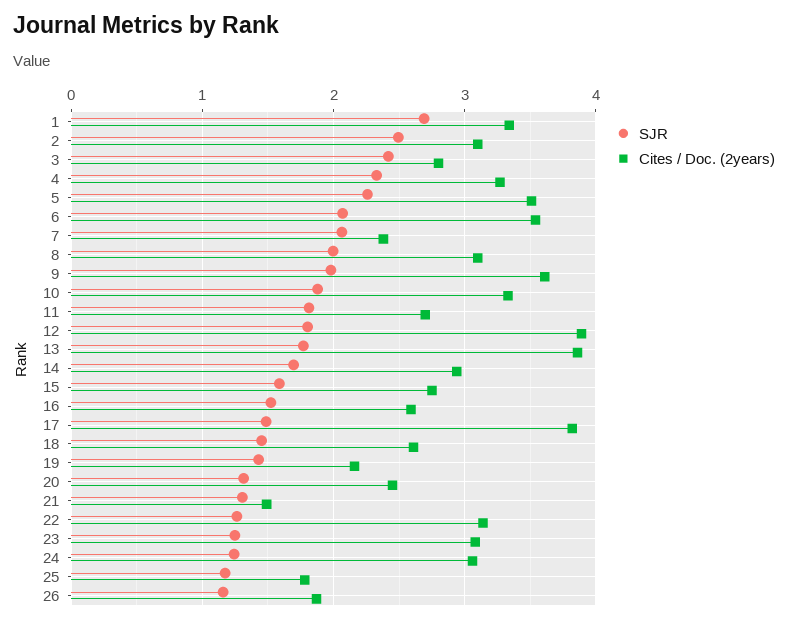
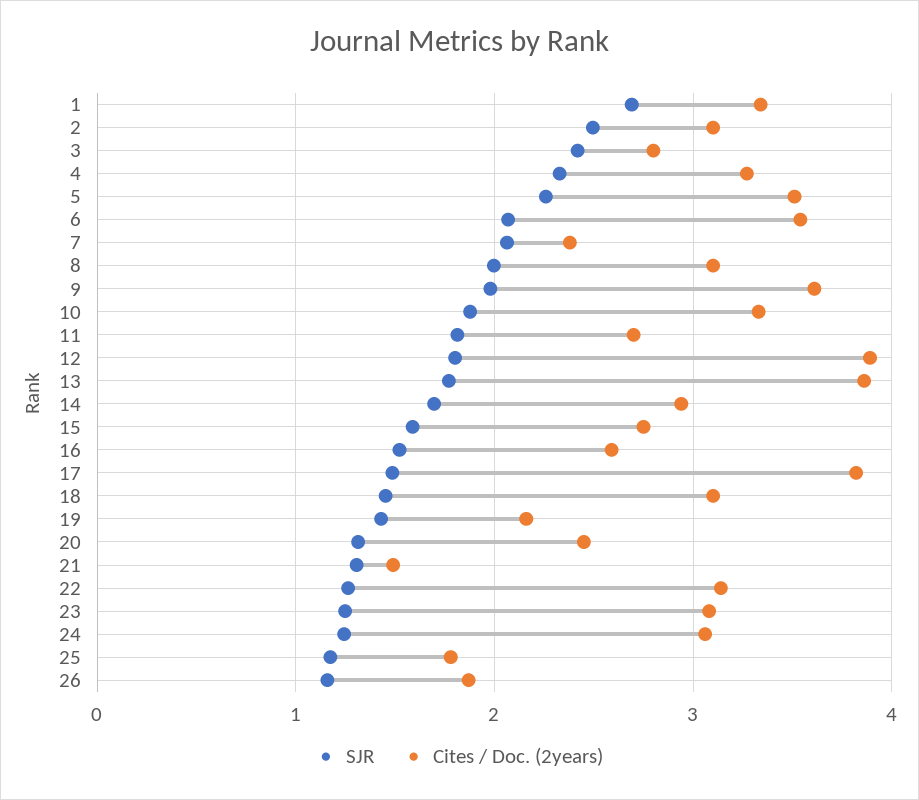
Cites / Doc. (2years), 18: 2.6 -> 3.1

